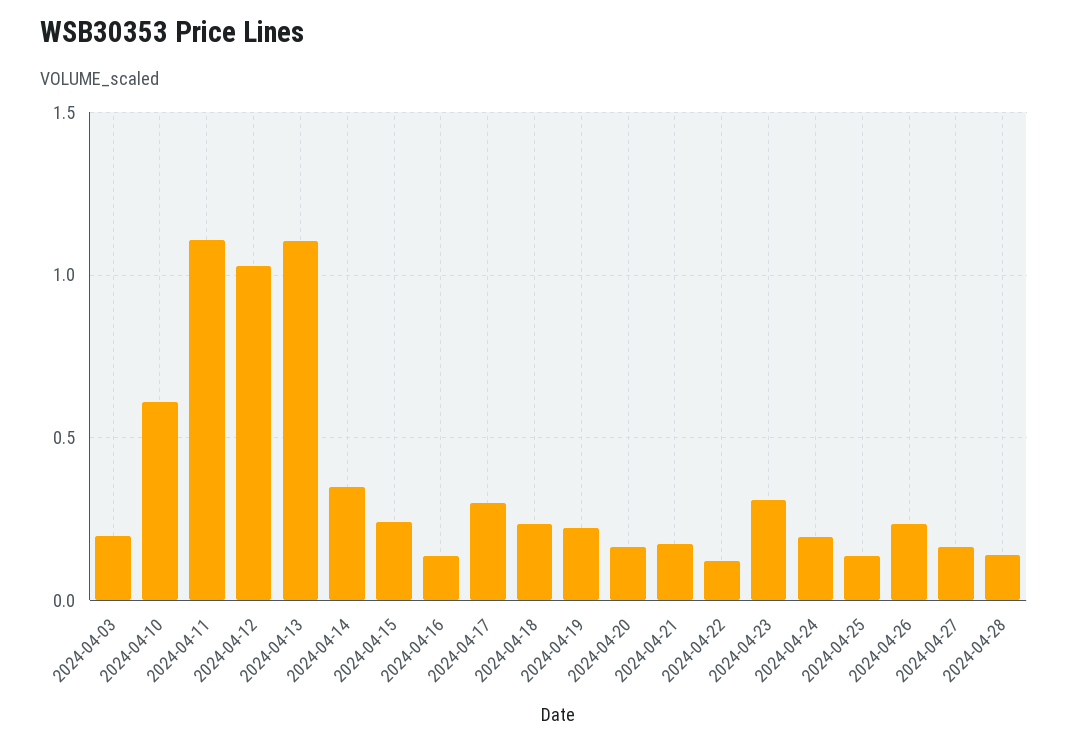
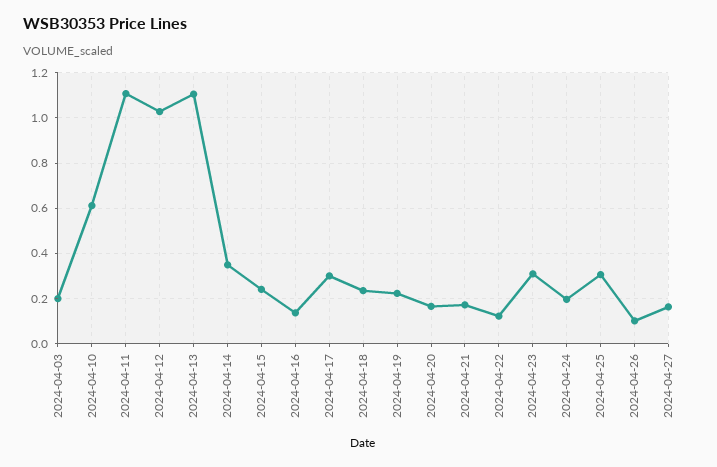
2024-04-25: 0.15 -> 0.3
2024-04-26: 0.25 -> 0.1
2024-04-28: 0.15 -> none

